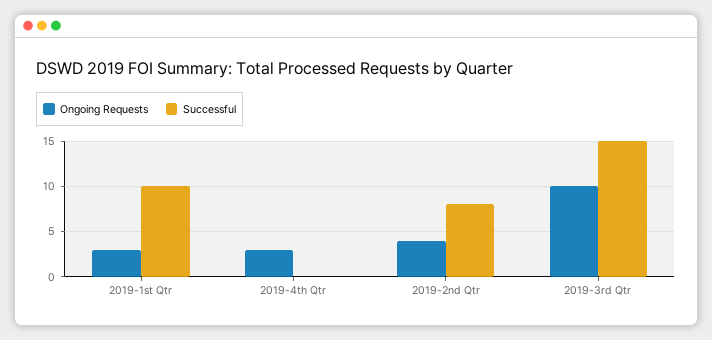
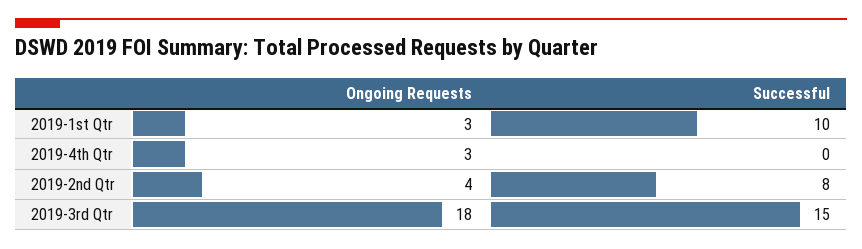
Ongoing Requests, 2019-3rd Qtr: 10 -> 18

